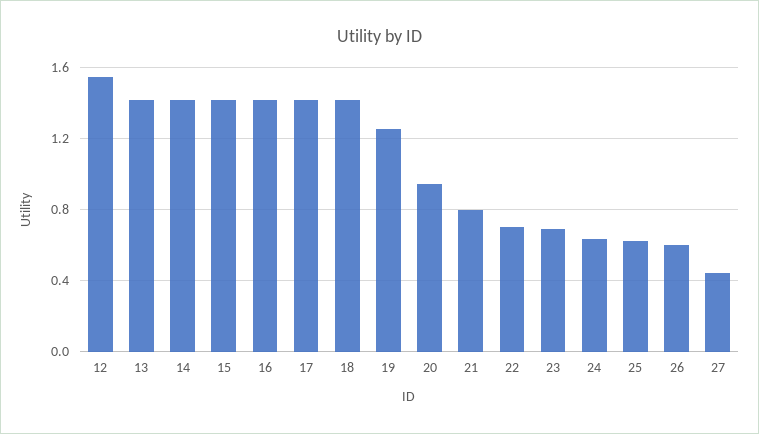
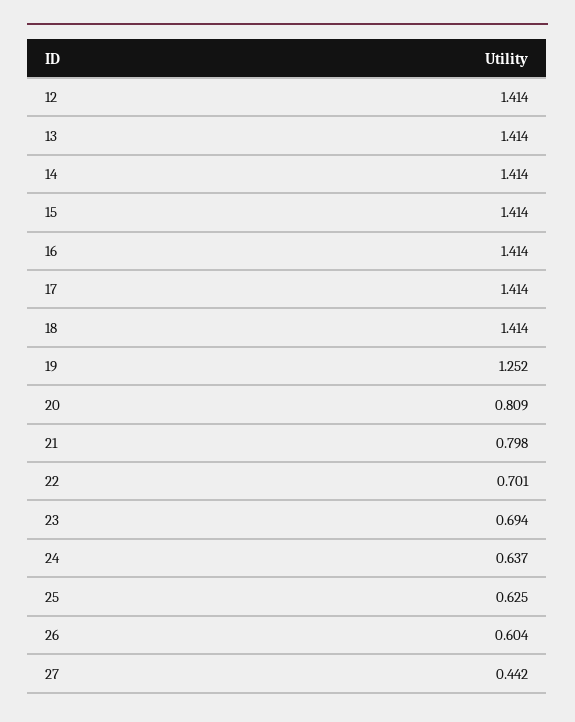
12: 1.55 -> 1.414
20: 0.95 -> 0.809

